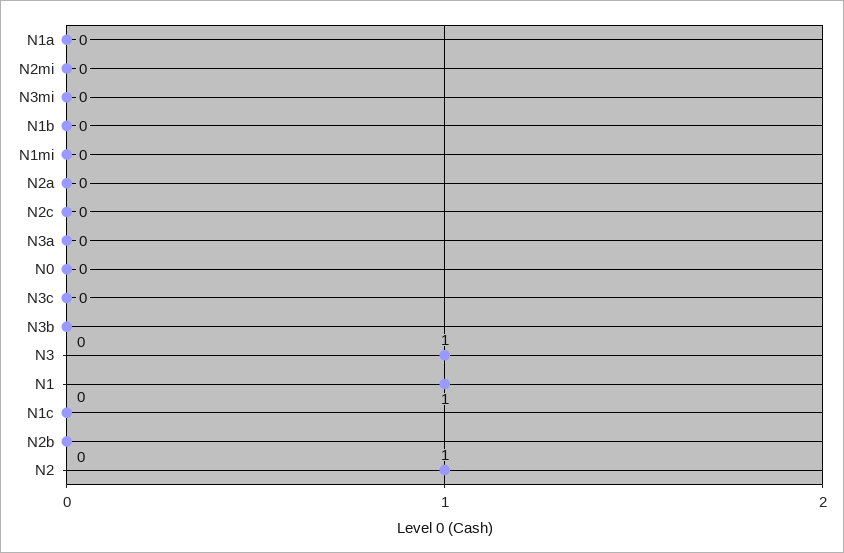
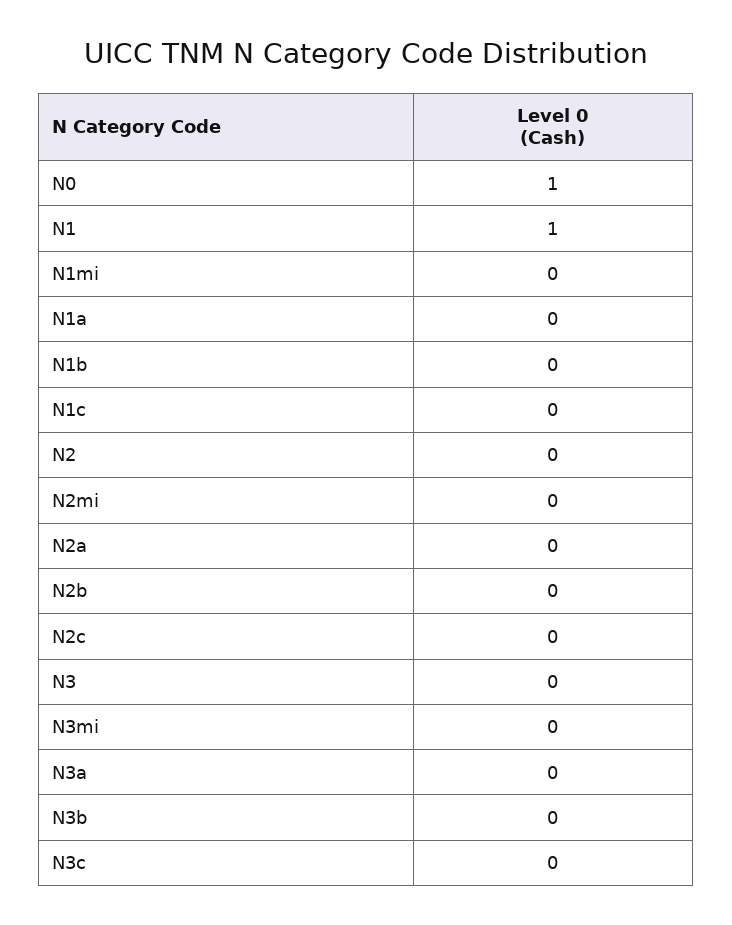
N0: 0 -> 1
N3: 1 -> 0
N2: 1 -> 0

